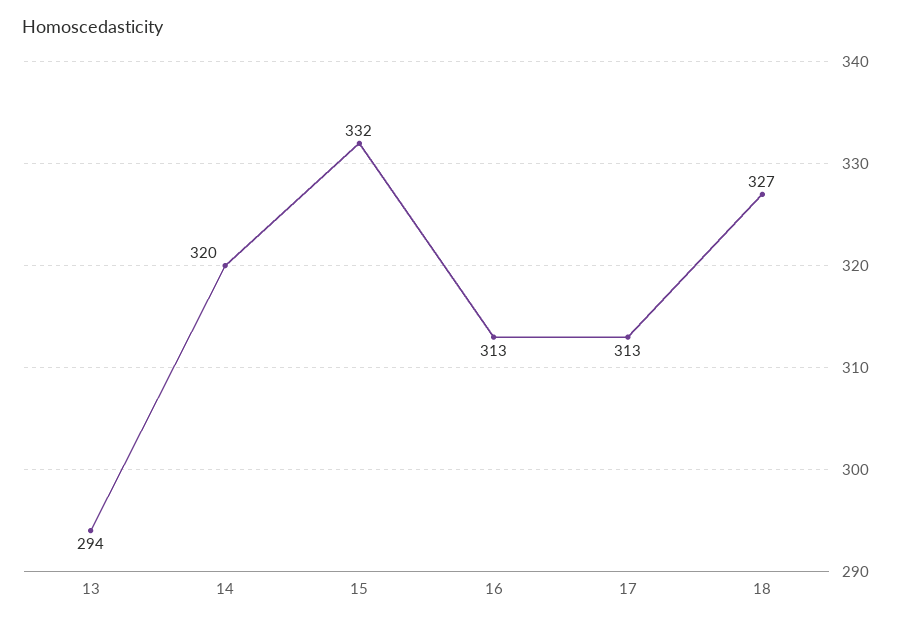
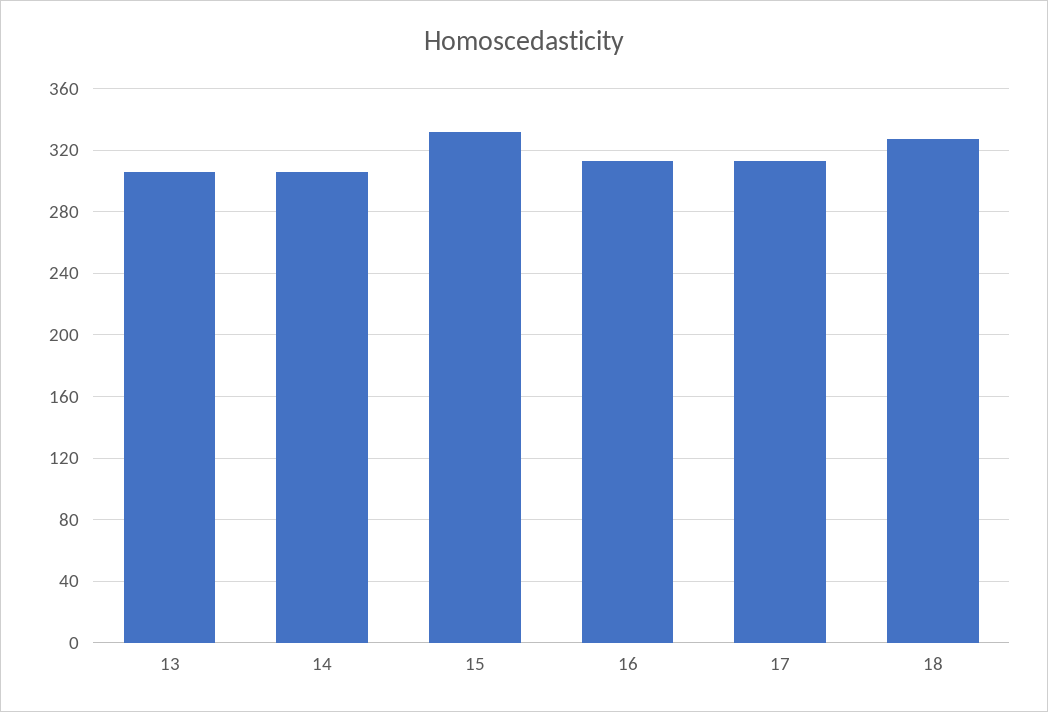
13: 294 -> 305
14: 320 -> 305

